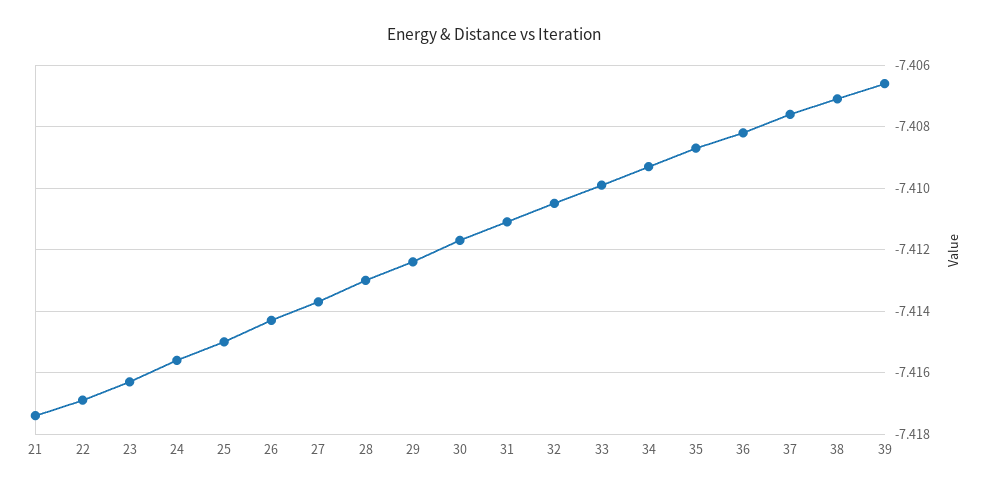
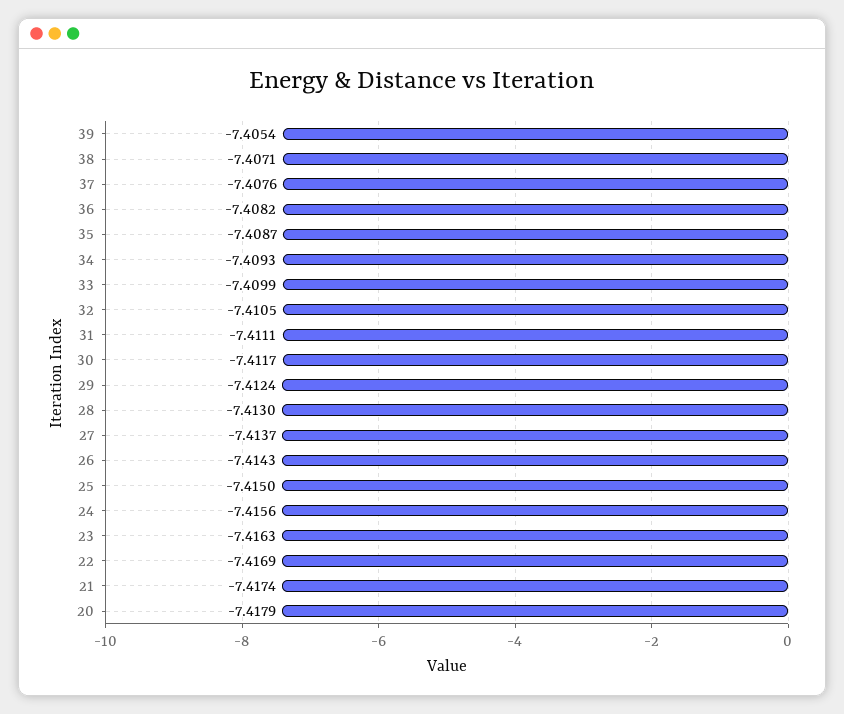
39: -7.4065 -> -7.4054
20: none -> -7.4179

